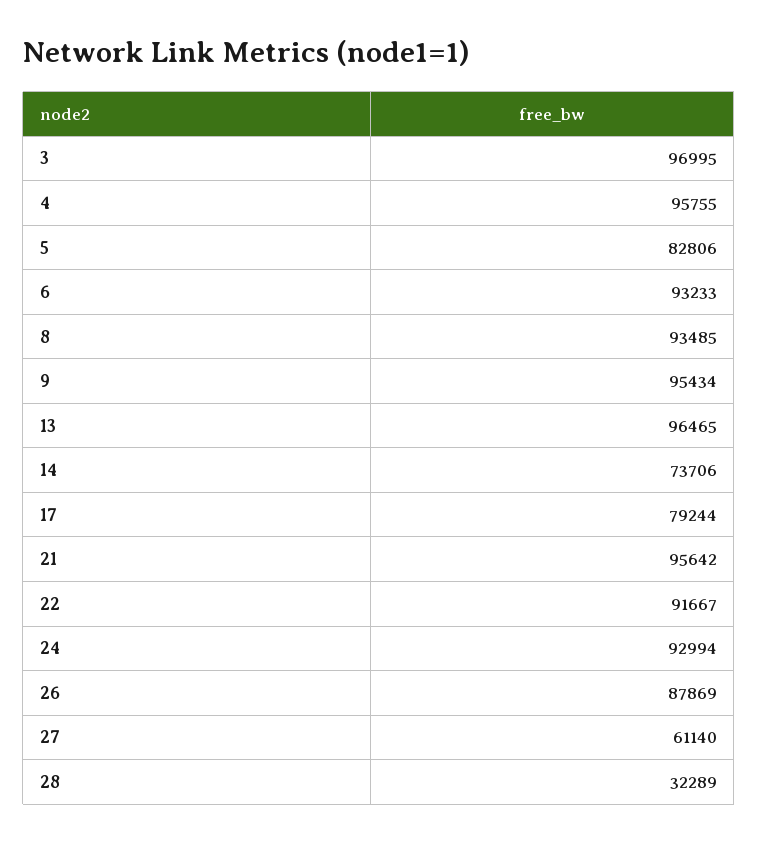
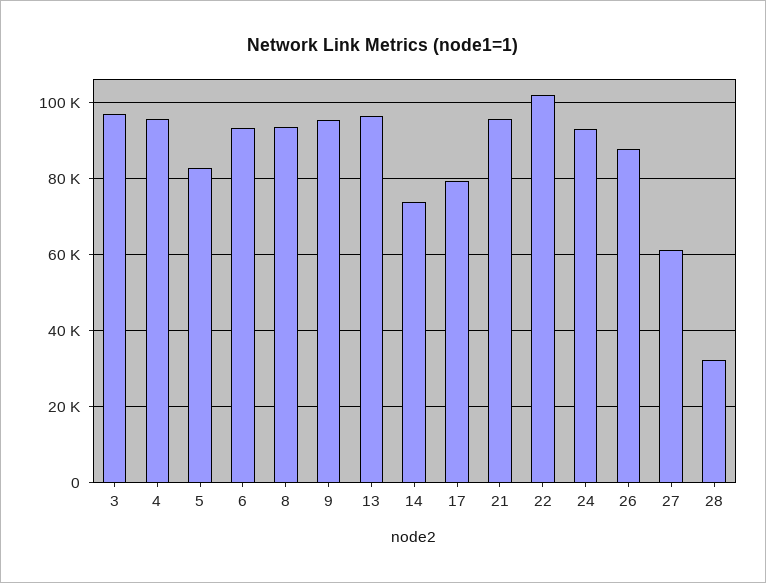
22: 91667 -> 102000

